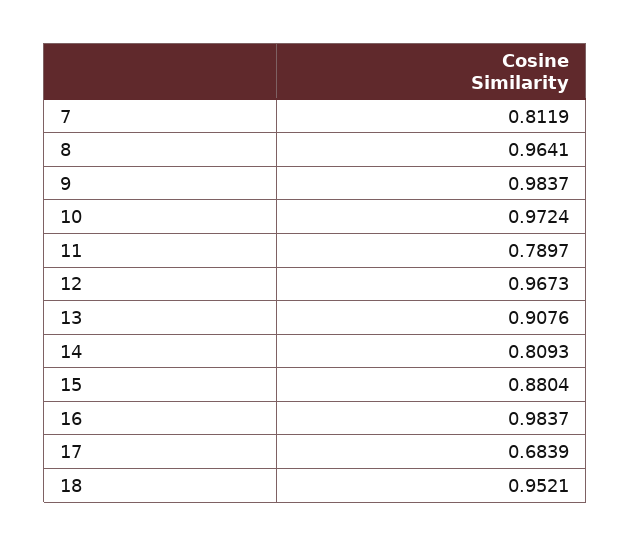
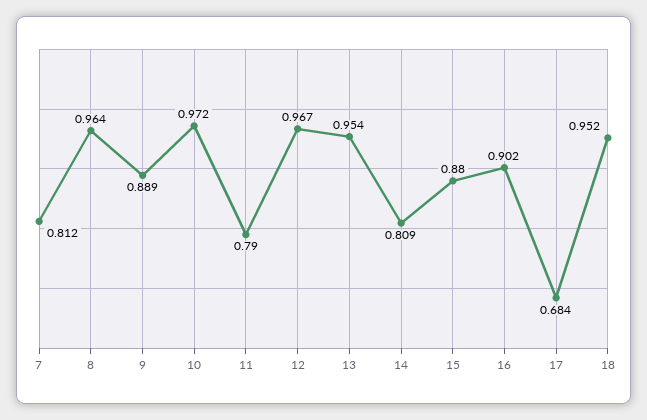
9: 0.9837 -> 0.889
13: 0.9076 -> 0.954
16: 0.9837 -> 0.902

